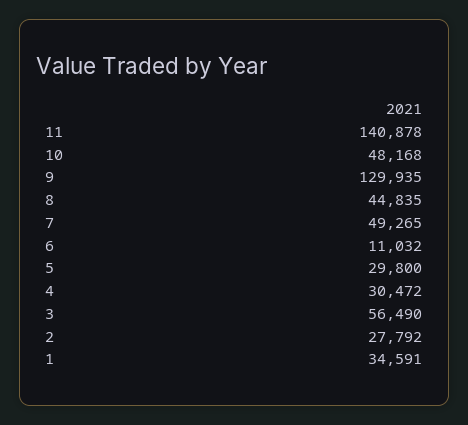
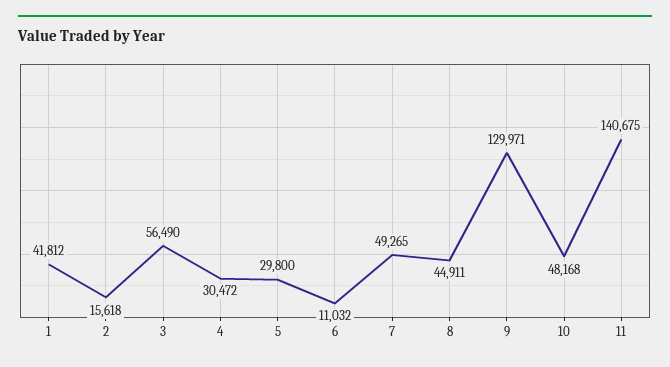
11: 140878 -> 140675
9: 129935 -> 129971
8: 44835 -> 44911
2: 27792 -> 15618
1: 34591 -> 41812

